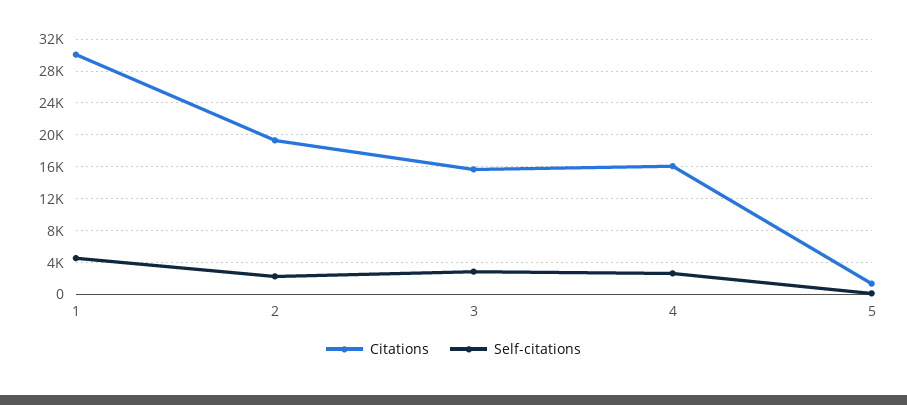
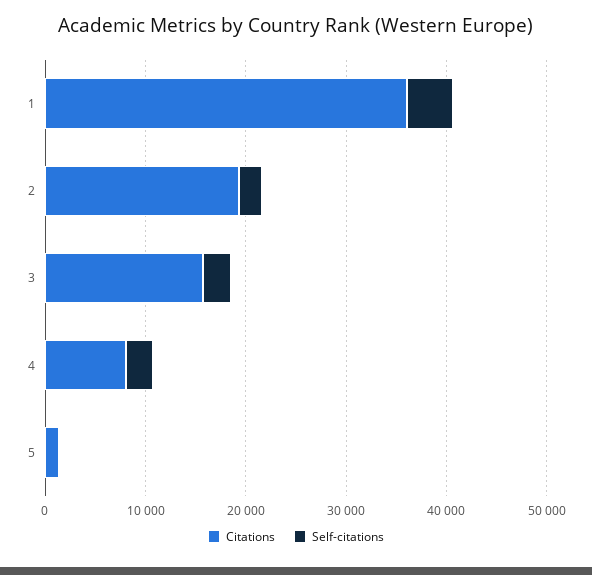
Citations, 1: 30000 -> 36000
Citations, 4: 16000 -> 8000

